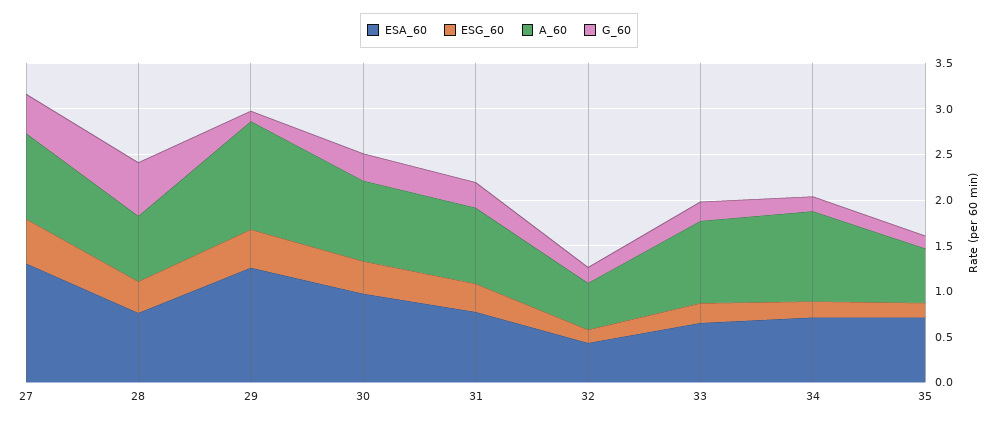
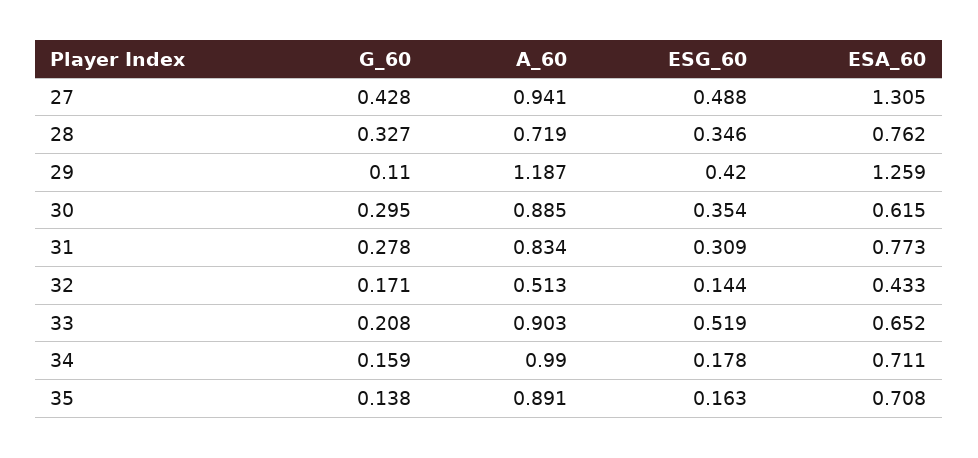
G_60, 28: 0.6 -> 0.327
ESA_60, 30: 1 -> 0.615
ESG_60, 33: 0.2 -> 0.519
A_60, 35: 0.6 -> 0.891

